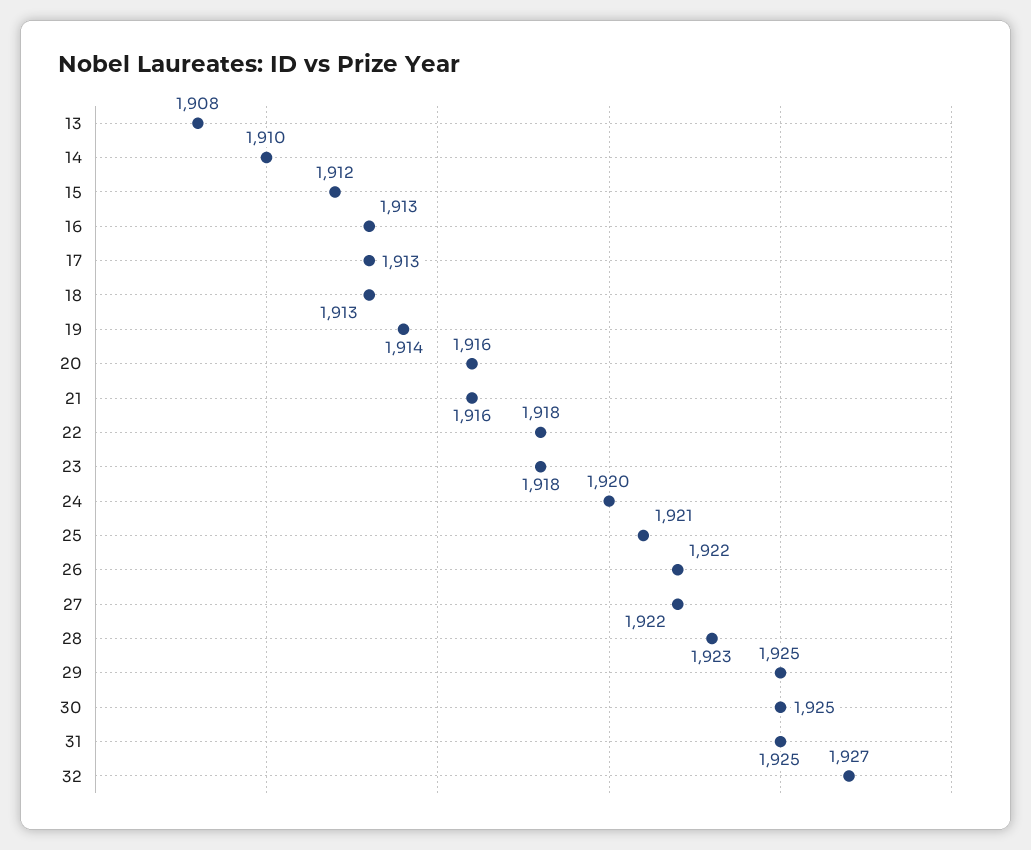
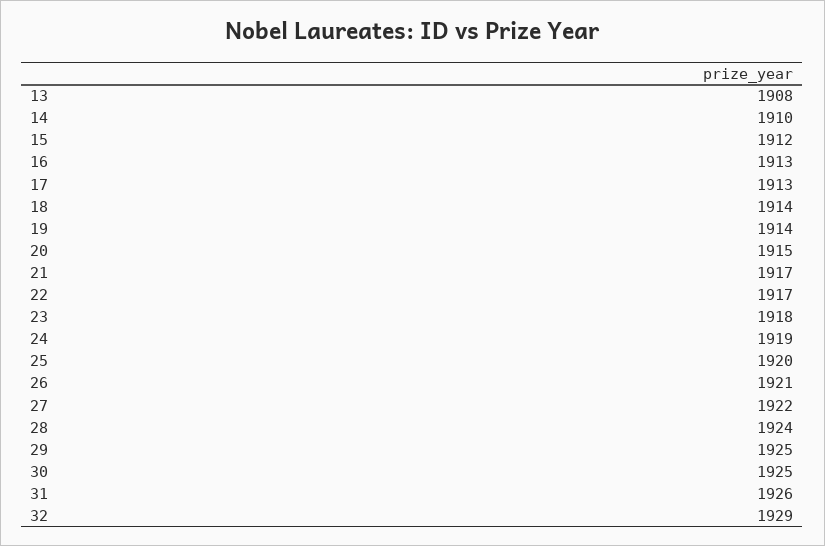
18: 1913 -> 1914
20: 1916 -> 1915
21: 1916 -> 1917
22: 1918 -> 1917
24: 1920 -> 1919
25: 1921 -> 1920
26: 1922 -> 1921
28: 1923 -> 1924
31: 1925 -> 1926
32: 1927 -> 1929

